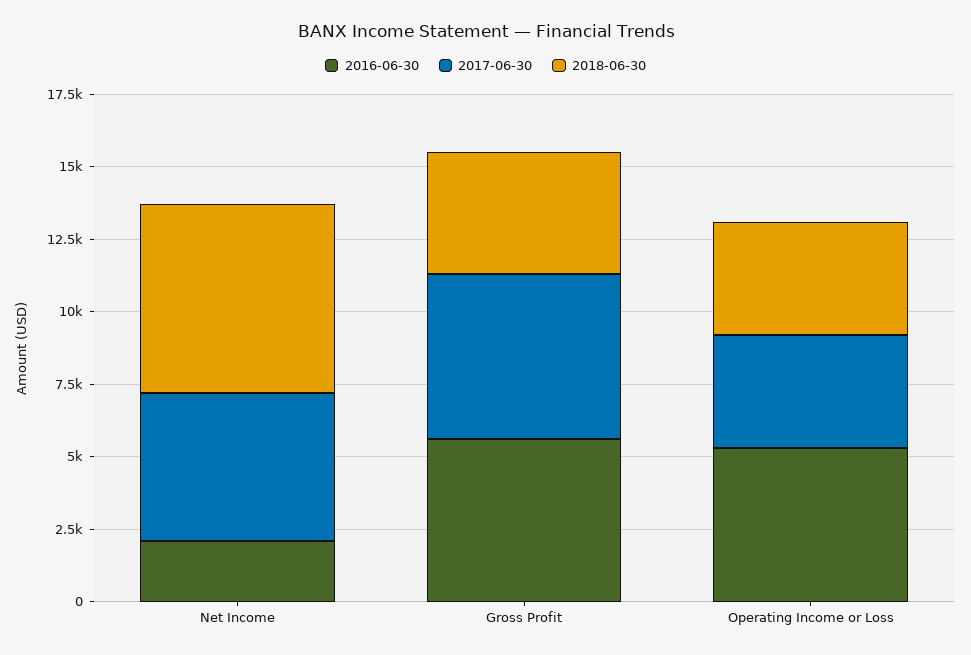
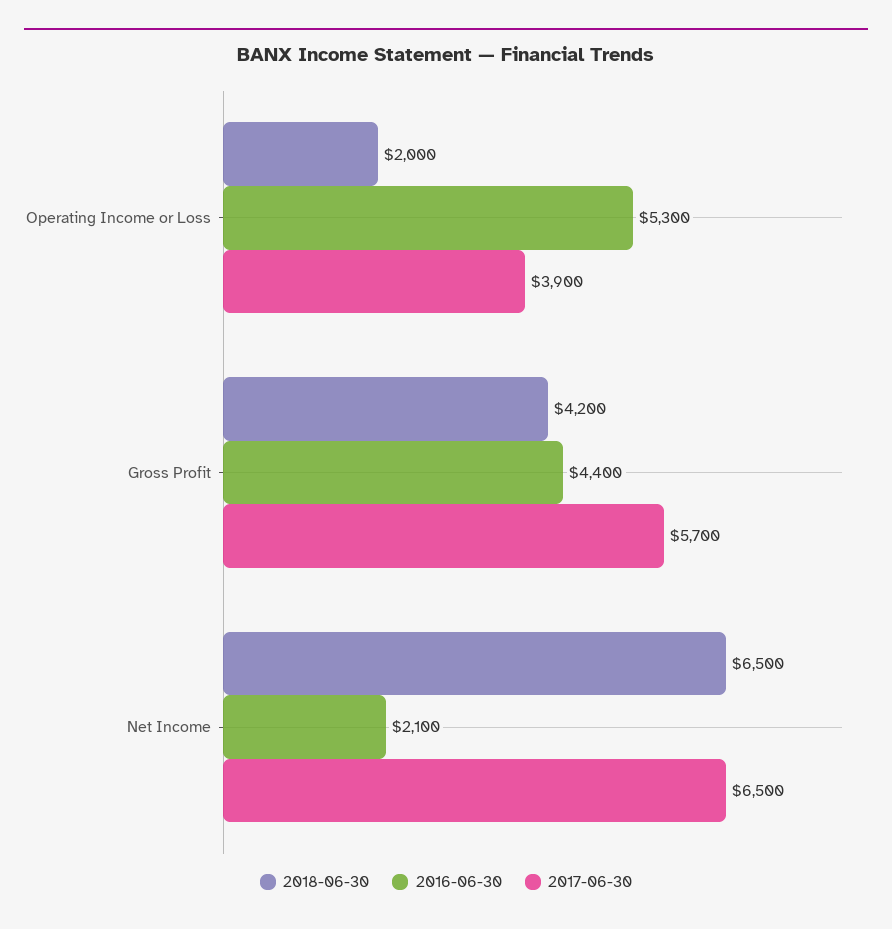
2017-06-30, Net Income: 5000 -> 6500
2016-06-30, Gross Profit: 5500 -> 4400
2018-06-30, Operating Income or Loss: 4000 -> 2000

